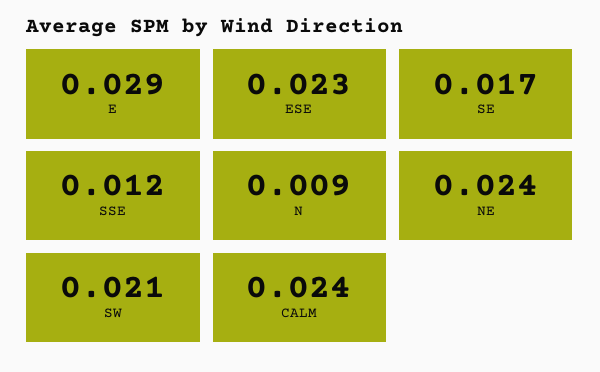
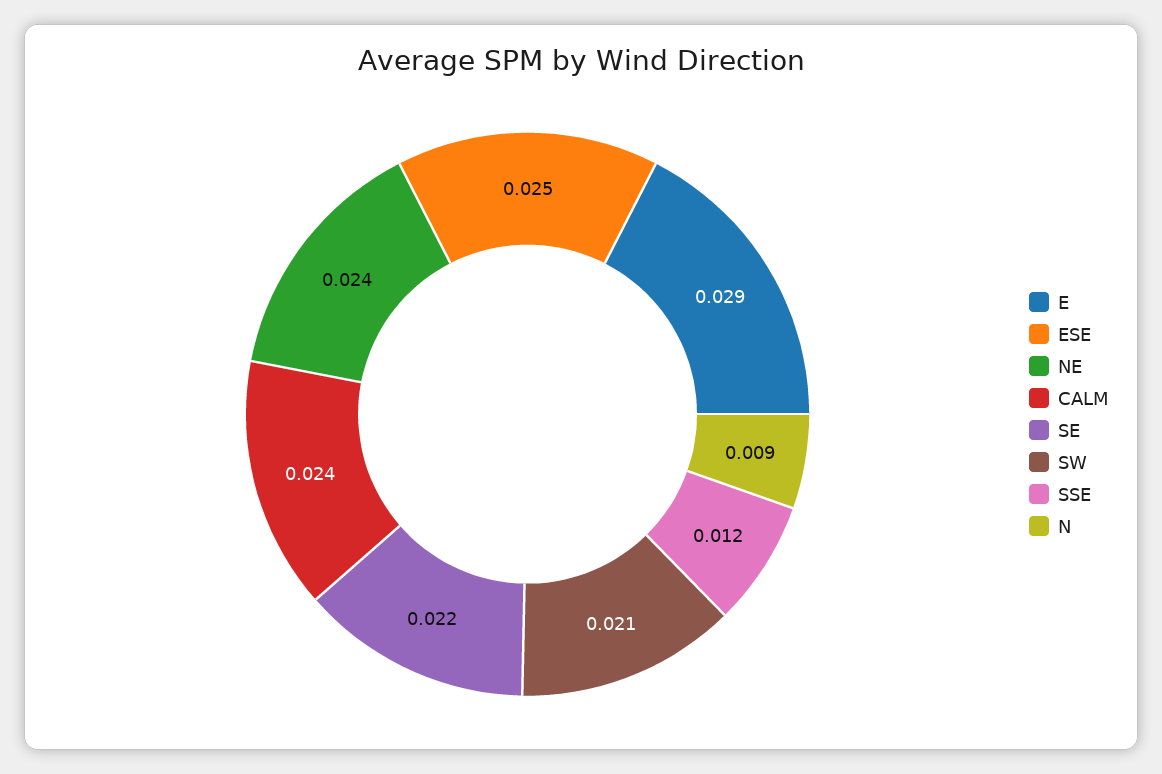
ESE: 0.023 -> 0.025
SE: 0.017 -> 0.022

